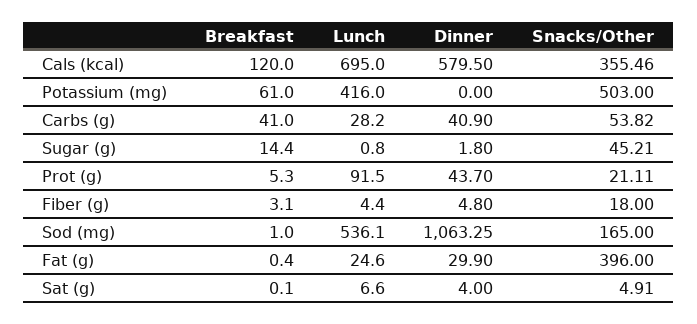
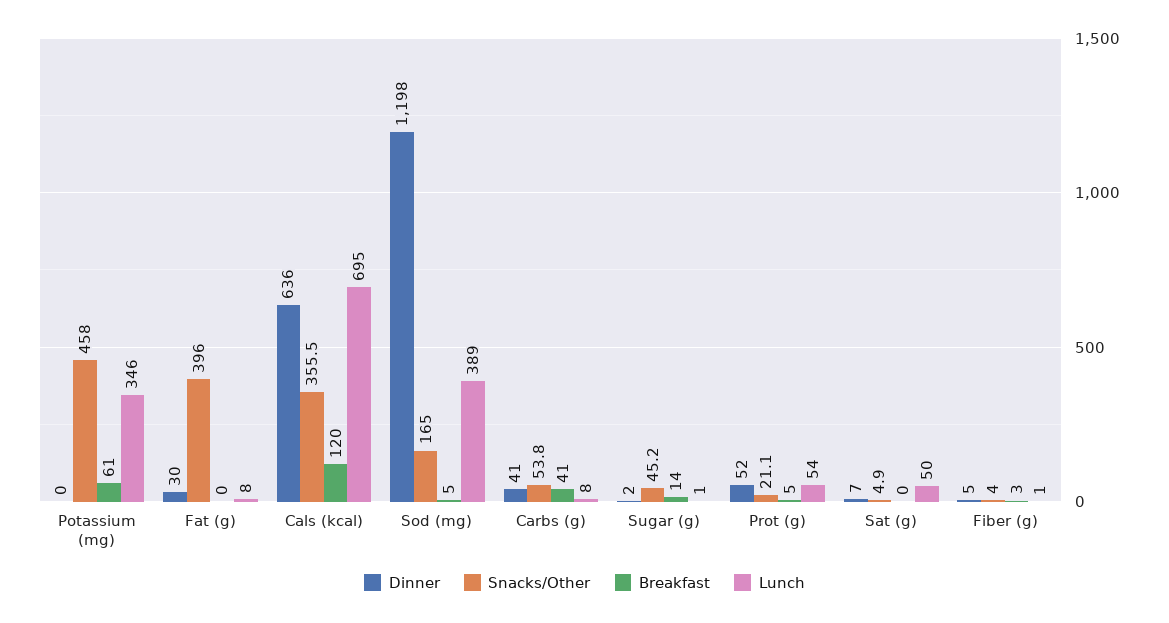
Dinner, Cals (kcal): 579.5 -> 636
Lunch, Potassium (mg): 416 -> 346
Snacks/Other, Potassium (mg): 503 -> 458
Lunch, Carbs (g): 28.2 -> 8
Lunch, Prot (g): 91.5 -> 54
Dinner, Prot (g): 43.7 -> 52
Lunch, Fiber (g): 4.4 -> 1
Snacks/Other, Fiber (g): 18 -> 4
Breakfast, Sod (mg): 1 -> 5
Lunch, Sod (mg): 536.1 -> 389
Dinner, Sod (mg): 1063.25 -> 1198
Lunch, Fat (g): 24.6 -> 8
Lunch, Sat (g): 6.6 -> 50
Dinner, Sat (g): 4 -> 7

